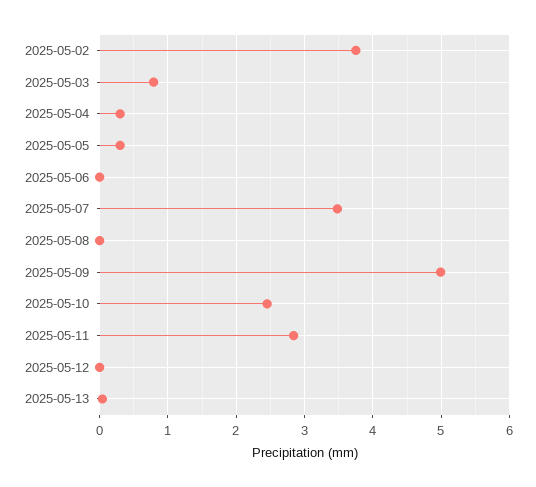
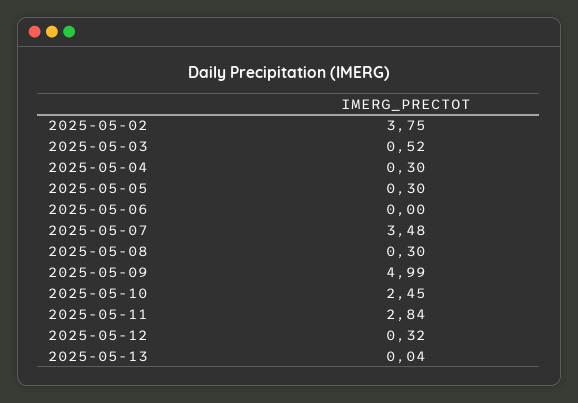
2025-05-03: 0.8 -> 0.52
2025-05-08: 0 -> 0.3
2025-05-12: 0 -> 0.32

